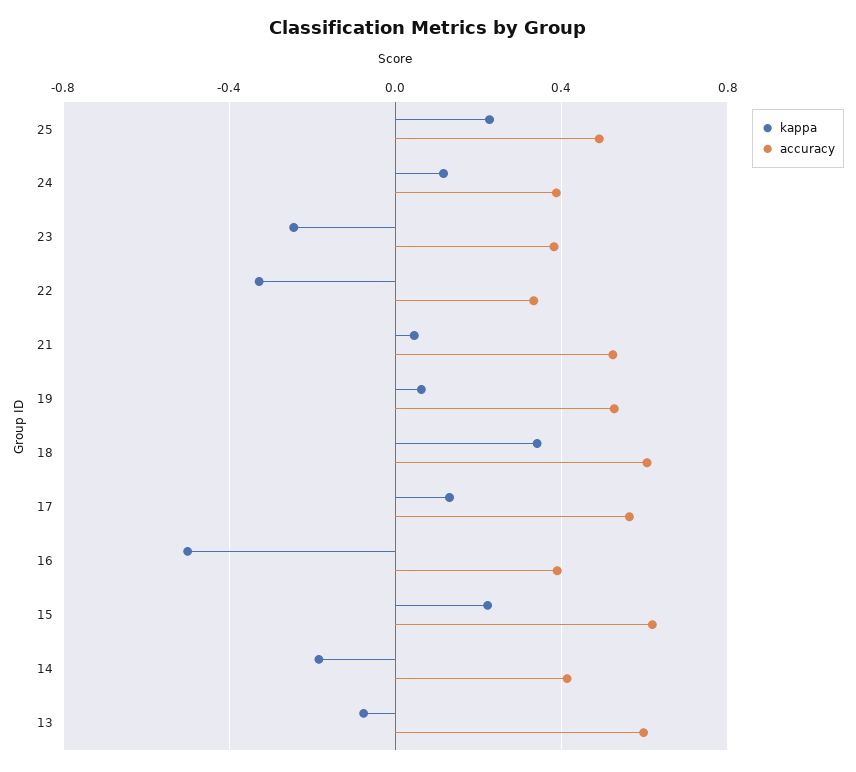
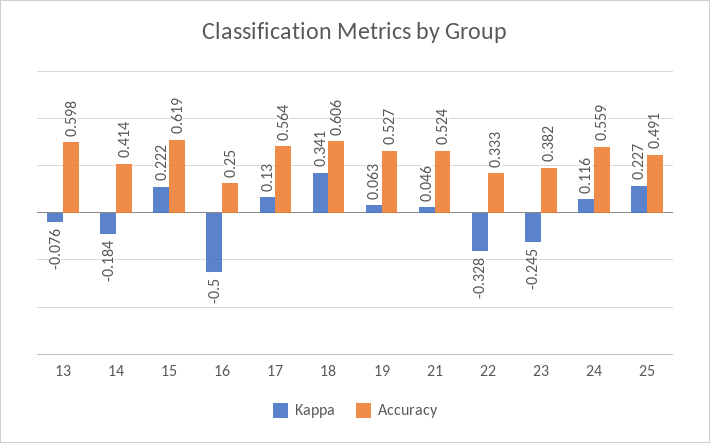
accuracy, 24: 0.4 -> 0.559
accuracy, 16: 0.4 -> 0.25

